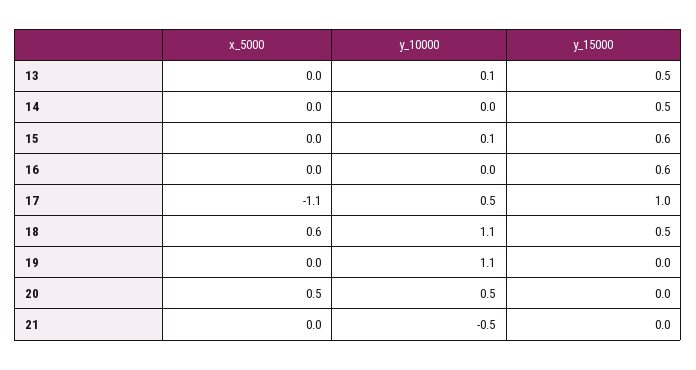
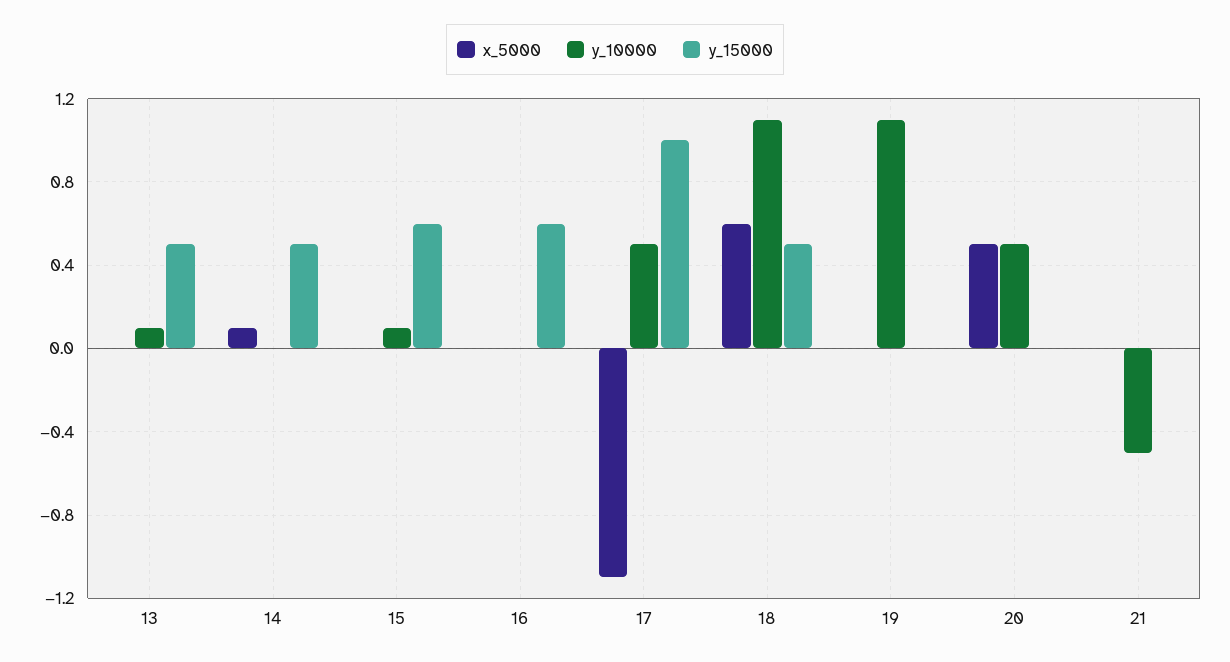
x_5000, 14: 0 -> 0.1

